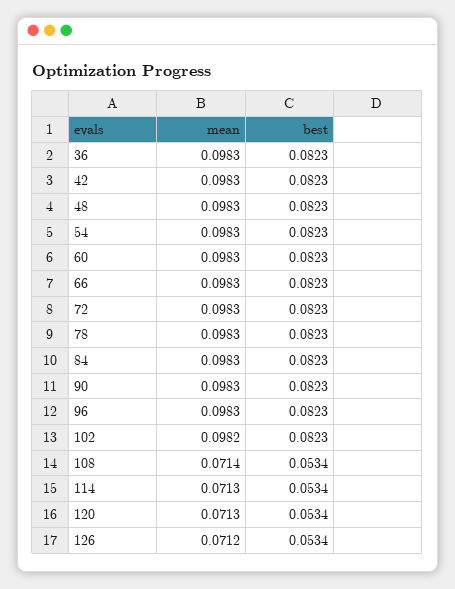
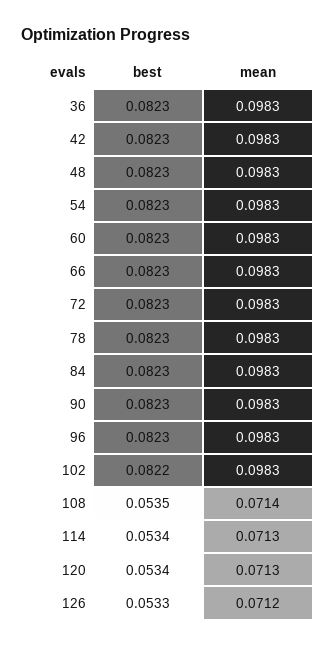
mean, 102: 0.0982 -> 0.0983
best, 102: 0.0823 -> 0.0822
best, 108: 0.0534 -> 0.0535
best, 126: 0.0534 -> 0.0533

